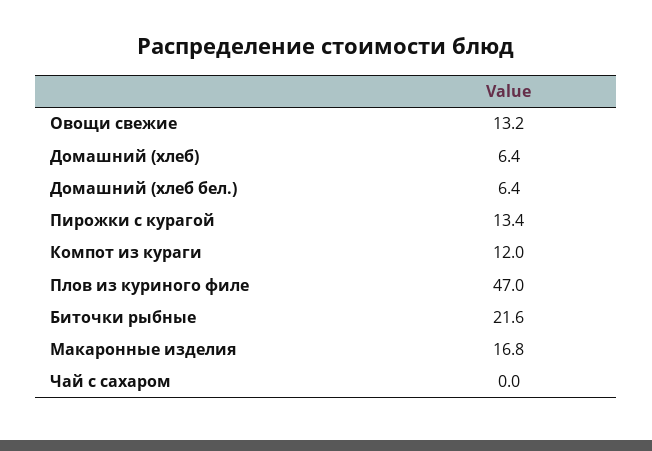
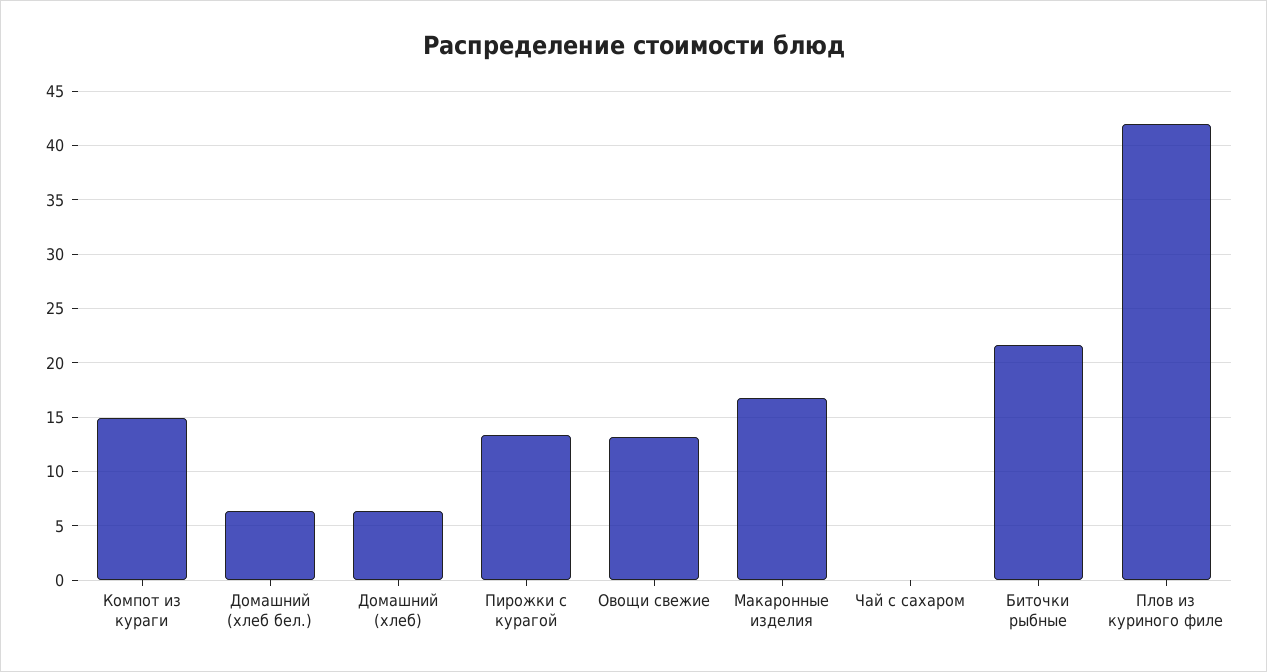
Компот из кураги: 12 -> 15
Плов из куриного филе: 47 -> 42

